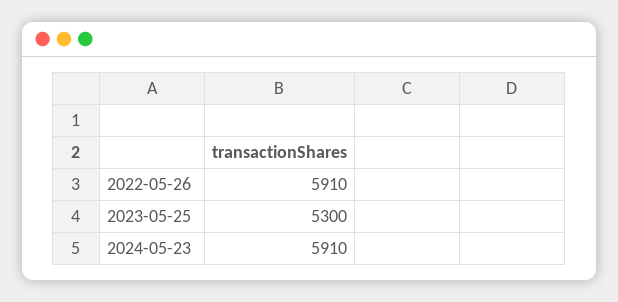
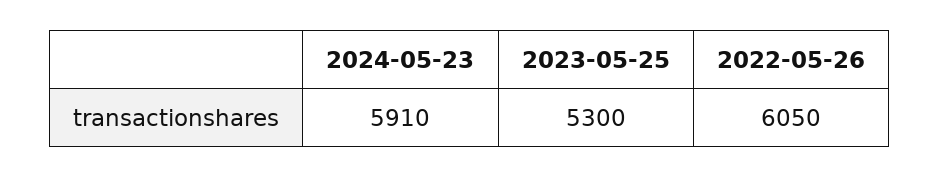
2022-05-26: 5910 -> 6050

